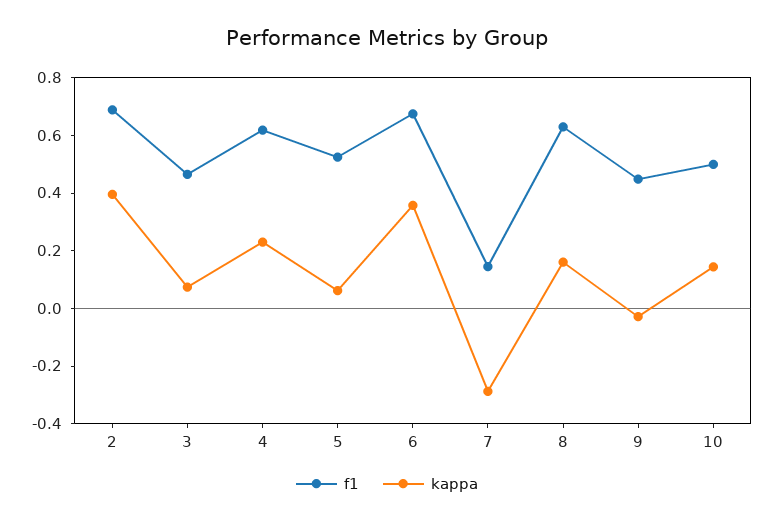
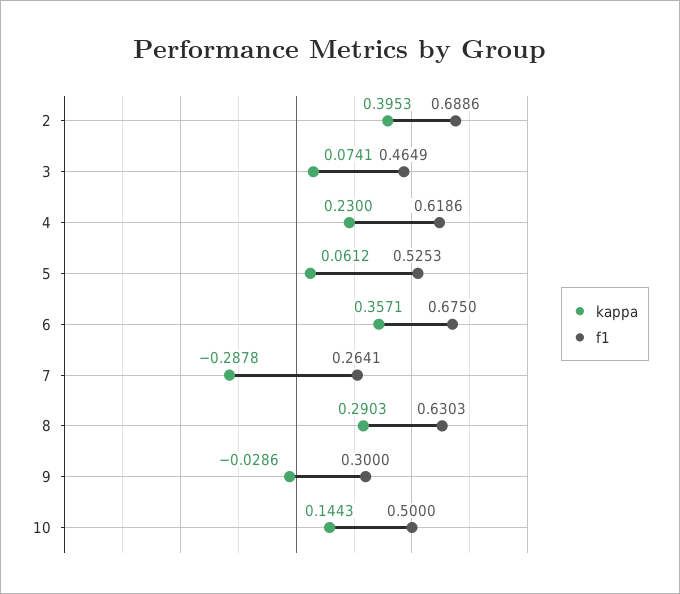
f1, 7: 0.15 -> 0.2641
kappa, 8: 0.15 -> 0.2903
f1, 9: 0.45 -> 0.3

